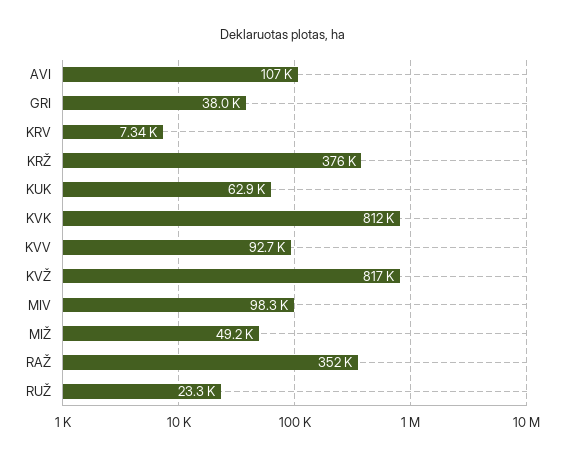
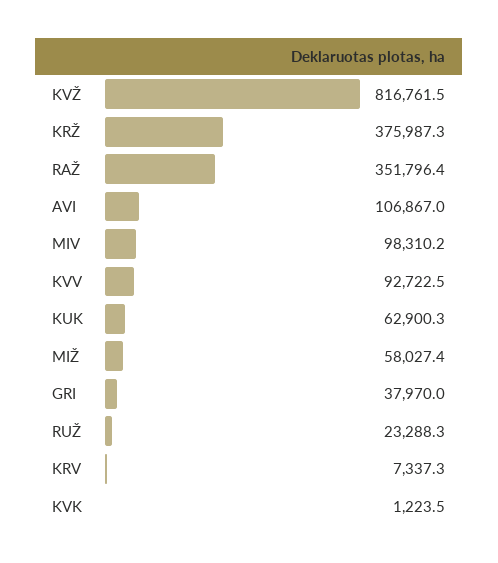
KVK: 812000 -> 1223.5
MIŽ: 49200 -> 58027.4

